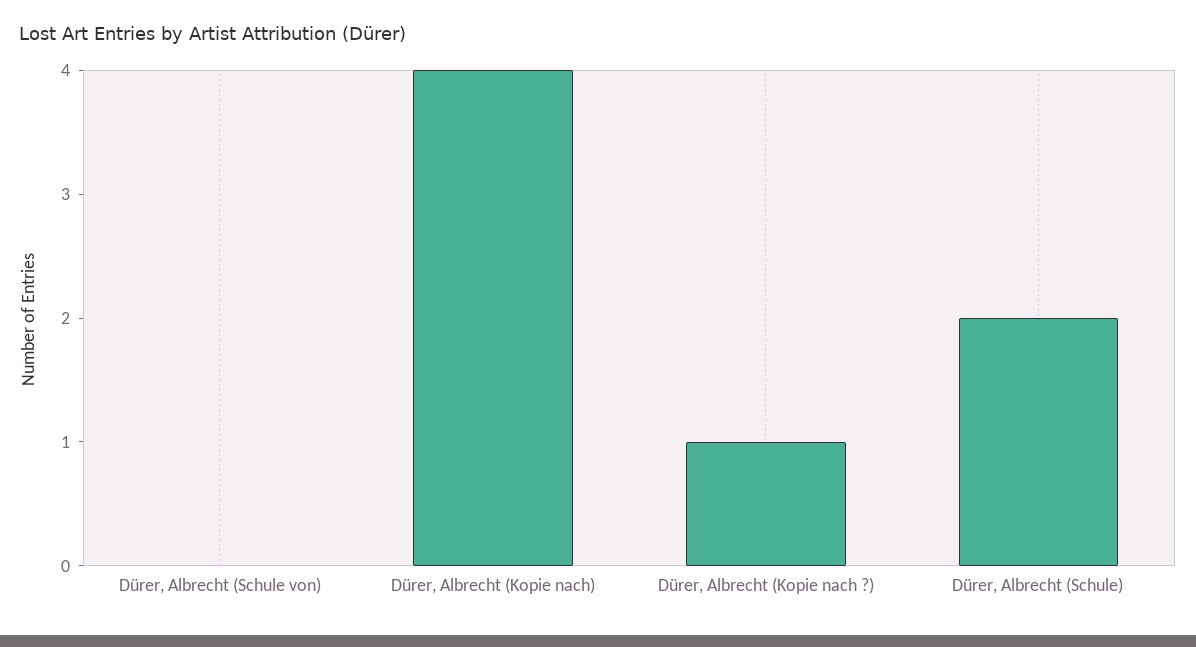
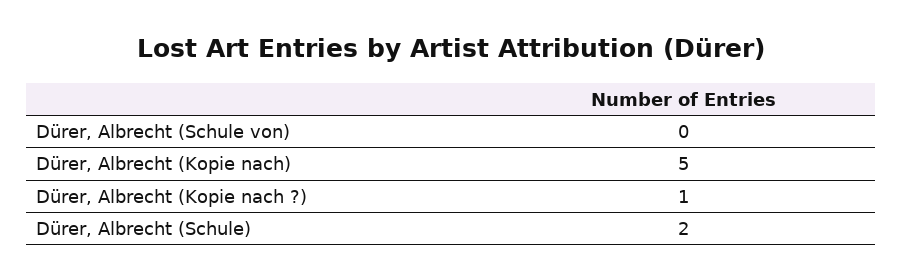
Dürer, Albrecht (Kopie nach): 4 -> 5

